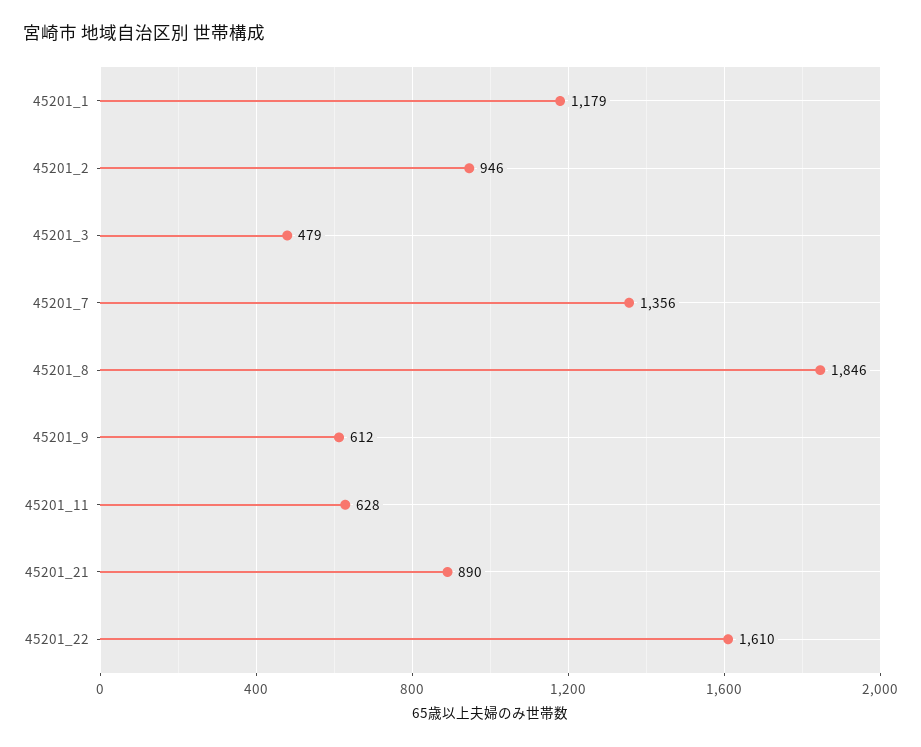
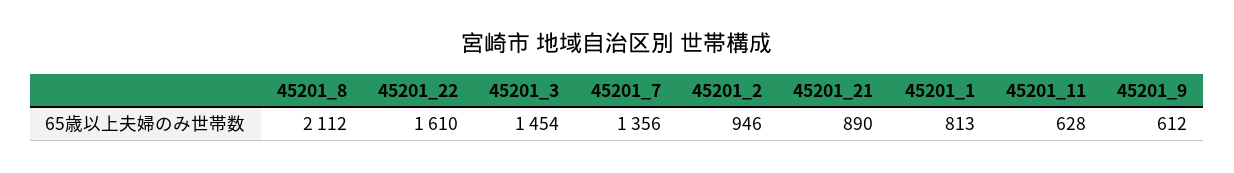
45201_1: 1179 -> 813
45201_3: 479 -> 1454
45201_8: 1846 -> 2112

